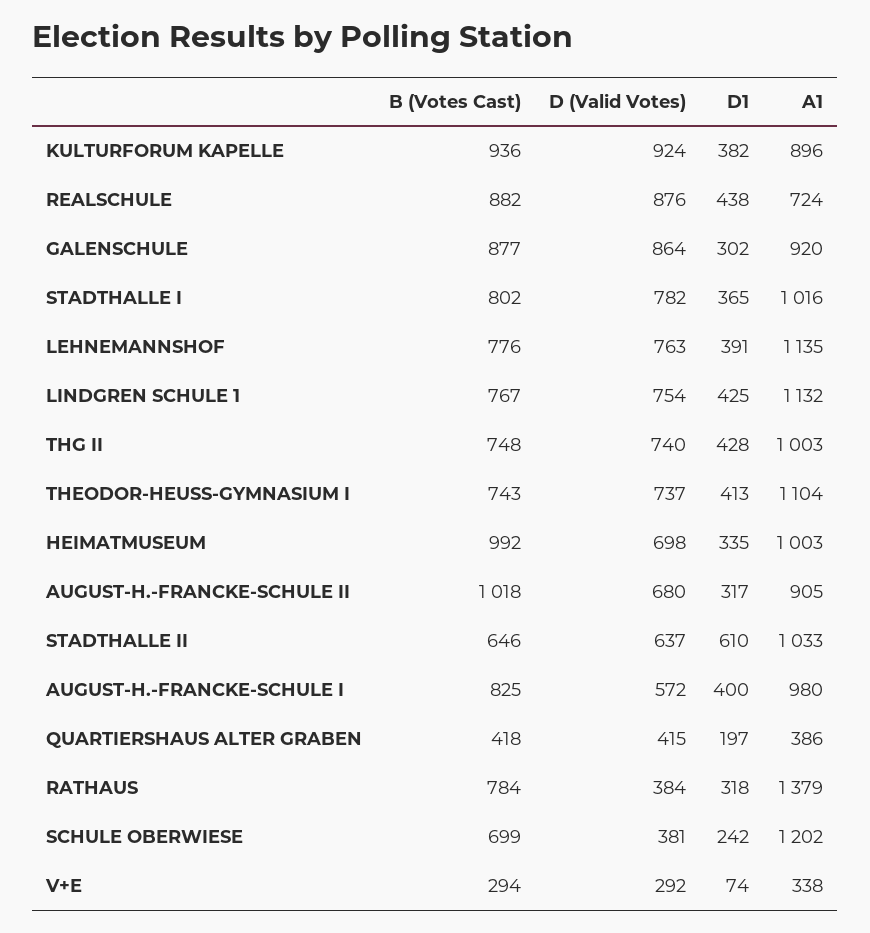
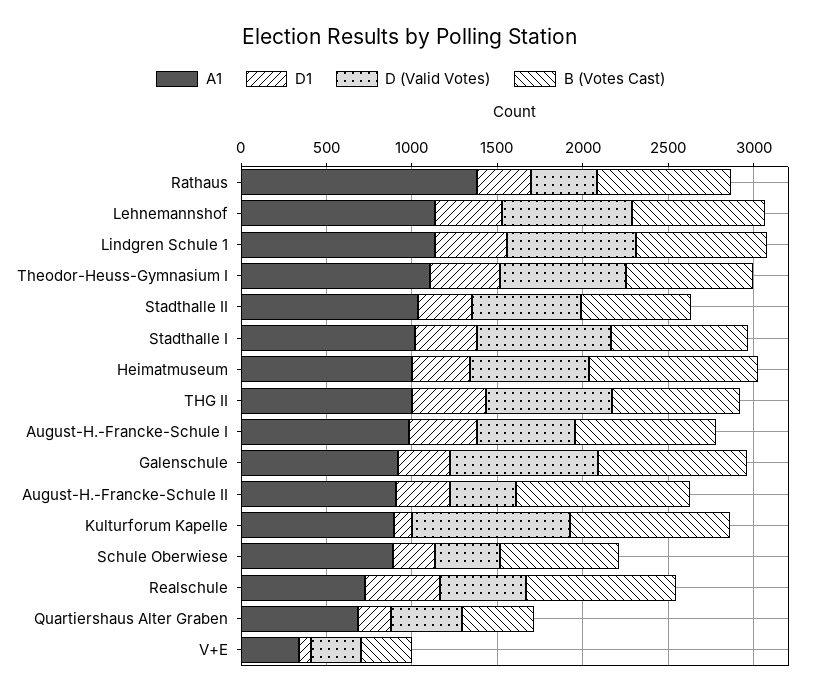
D1, KULTURFORUM KAPELLE: 382 -> 100
D (Valid Votes), REALSCHULE: 876 -> 500
D (Valid Votes), AUGUST-H.-FRANCKE-SCHULE II: 680 -> 400
D1, STADTHALLE II: 610 -> 300
A1, QUARTIERSHAUS ALTER GRABEN: 386 -> 700
A1, SCHULE OBERWIESE: 1202 -> 900

